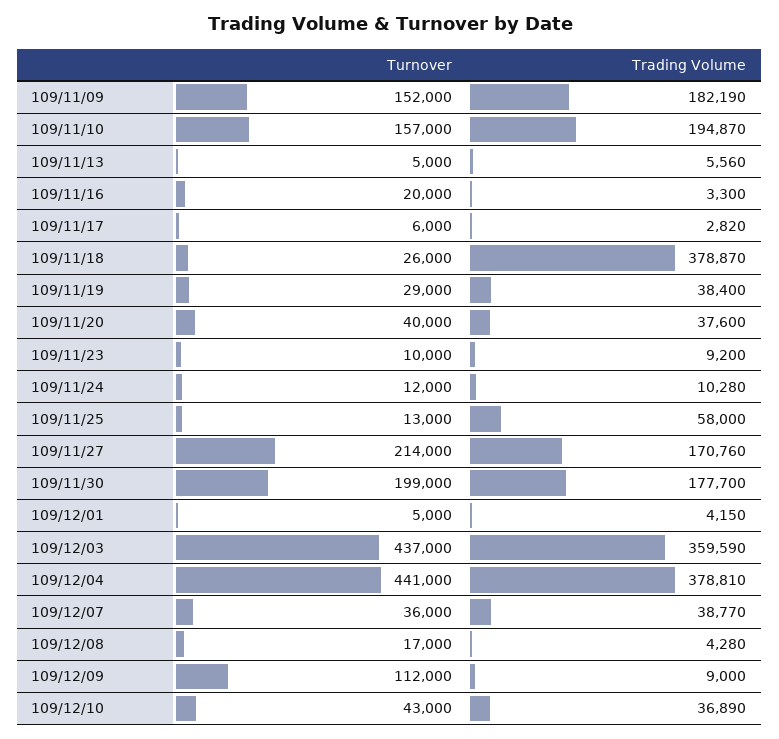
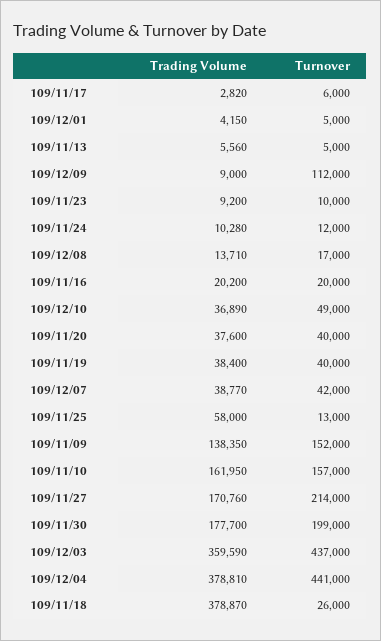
Trading Volume, 109/11/09: 182190 -> 138350
Trading Volume, 109/11/10: 194870 -> 161950
Trading Volume, 109/11/16: 3300 -> 20200
Turnover, 109/11/19: 29000 -> 40000
Turnover, 109/12/07: 36000 -> 42000
Trading Volume, 109/12/08: 4280 -> 13710
Turnover, 109/12/10: 43000 -> 49000

